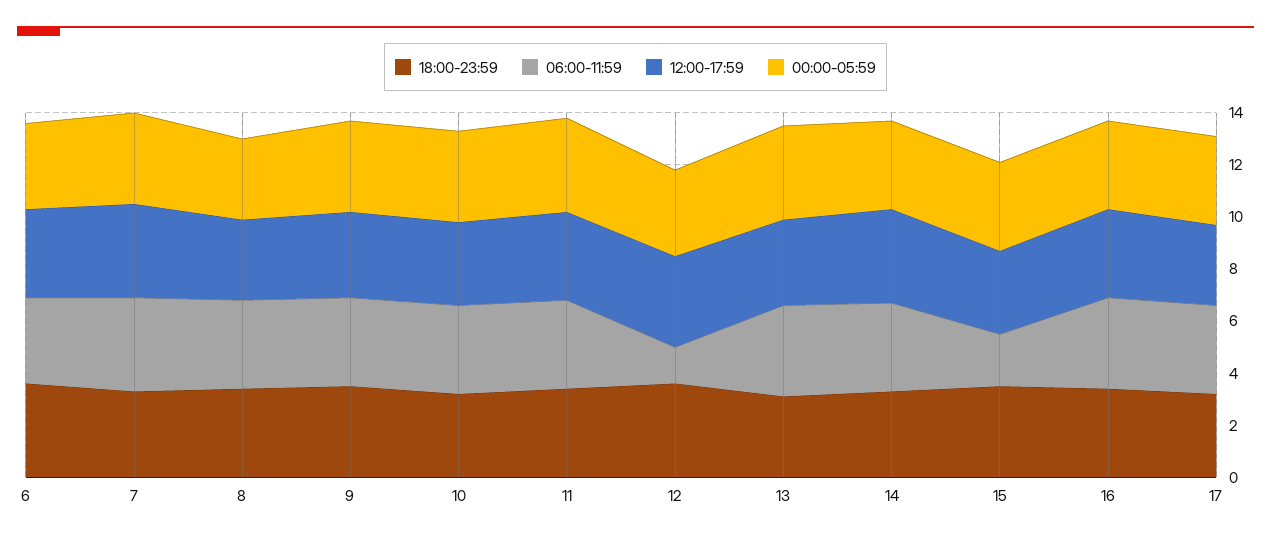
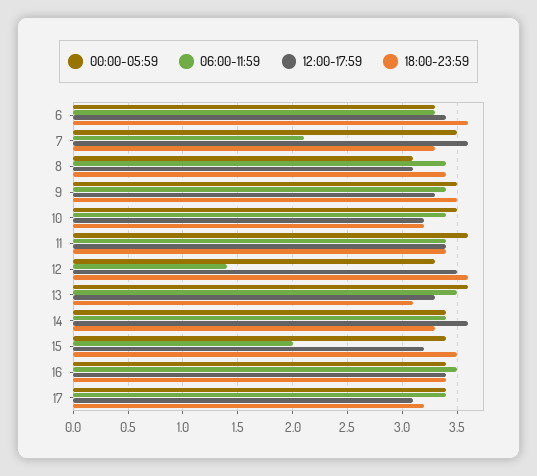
06:00-11:59, 7: 3.5 -> 2.1

